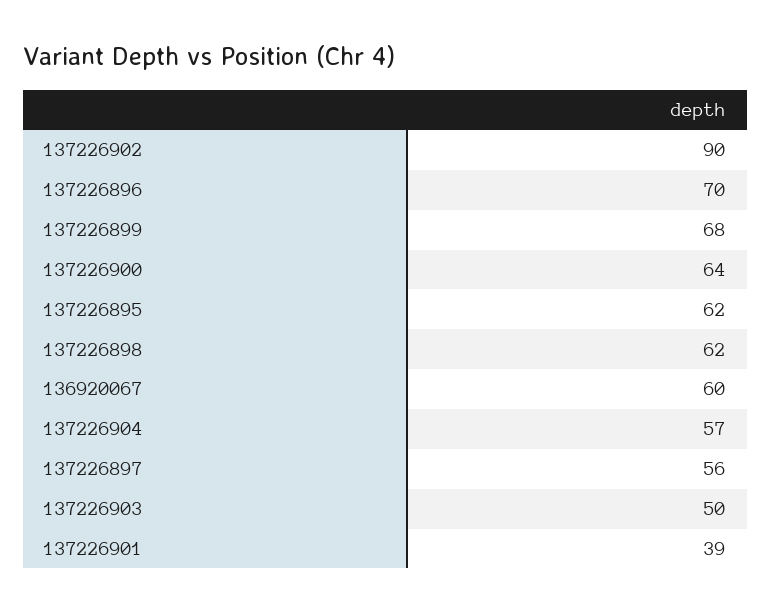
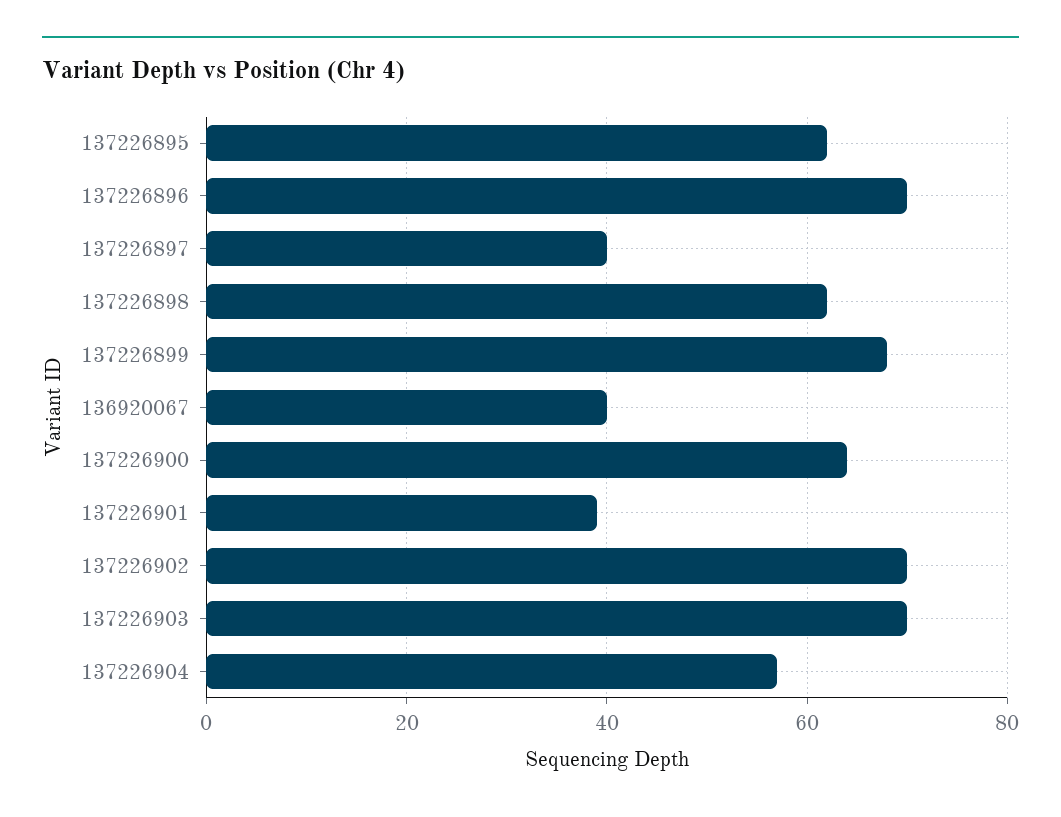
137226902: 90 -> 70
136920067: 60 -> 40
137226897: 56 -> 40
137226903: 50 -> 70

